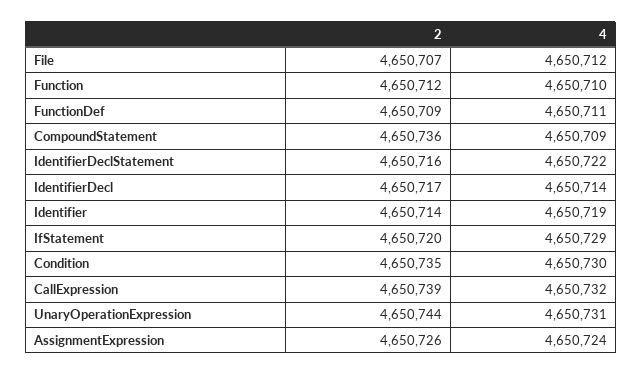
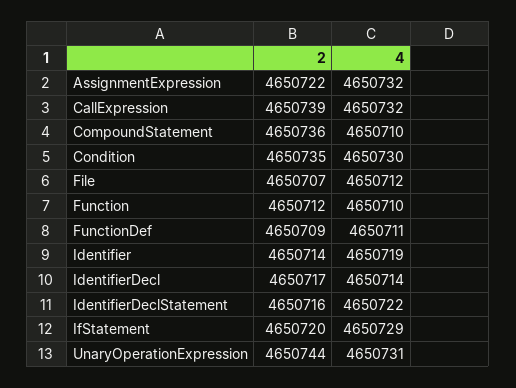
4, CompoundStatement: 4650709 -> 4650710
2, AssignmentExpression: 4650726 -> 4650722
4, AssignmentExpression: 4650724 -> 4650732

